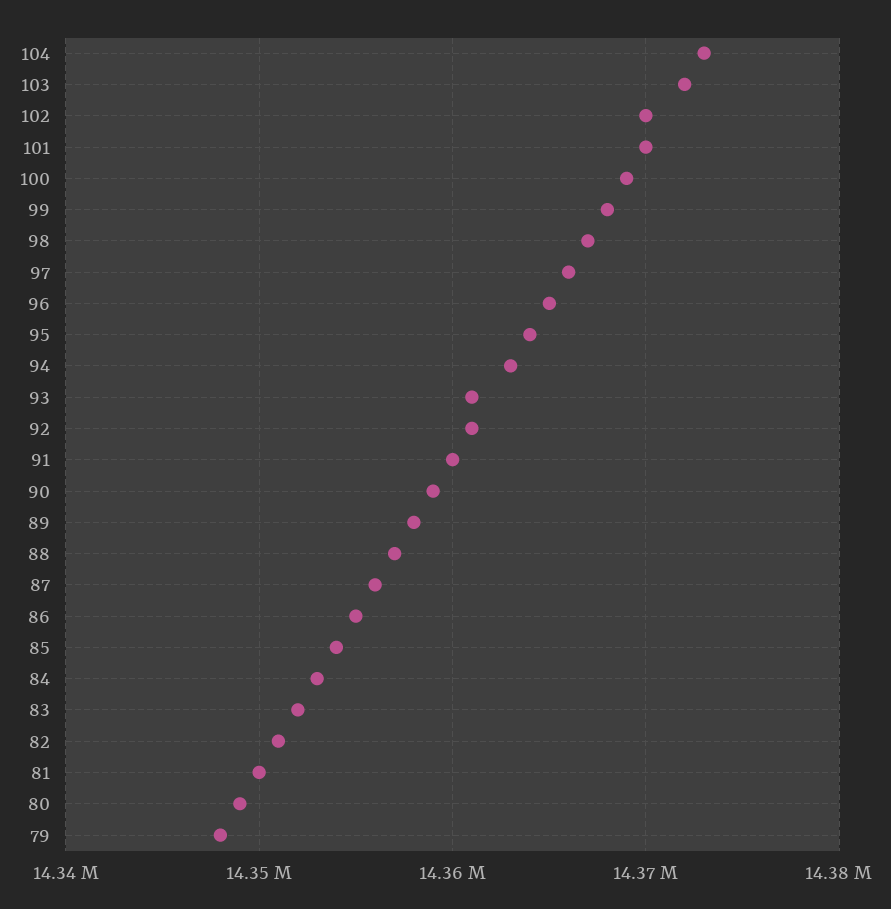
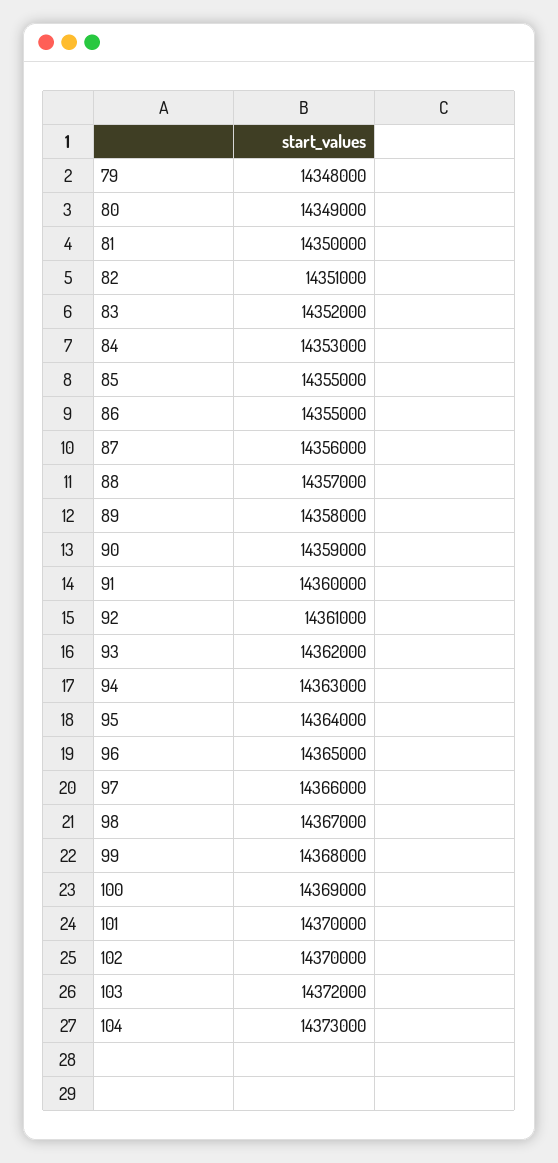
93: 14361000 -> 14362000
85: 14354000 -> 14355000

